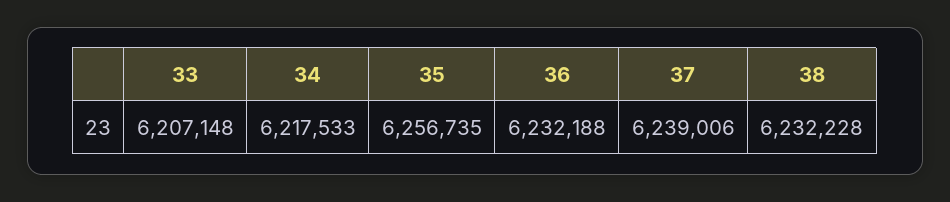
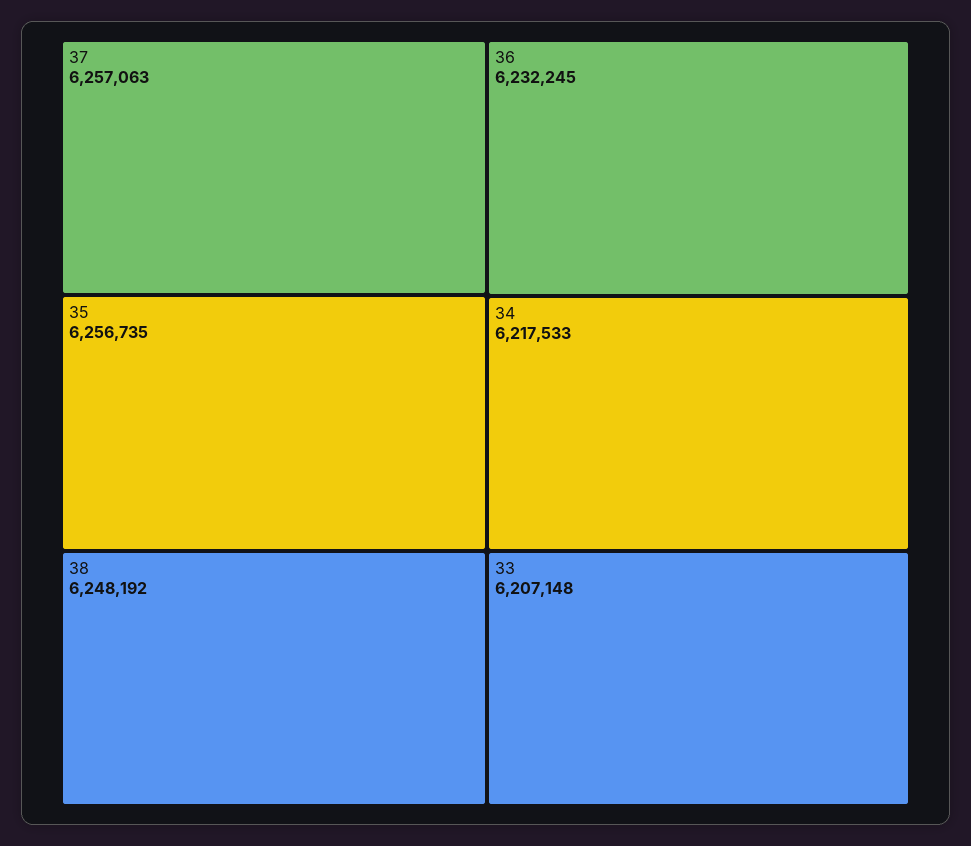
36: 6232188 -> 6232245
37: 6239006 -> 6257063
38: 6232228 -> 6248192

